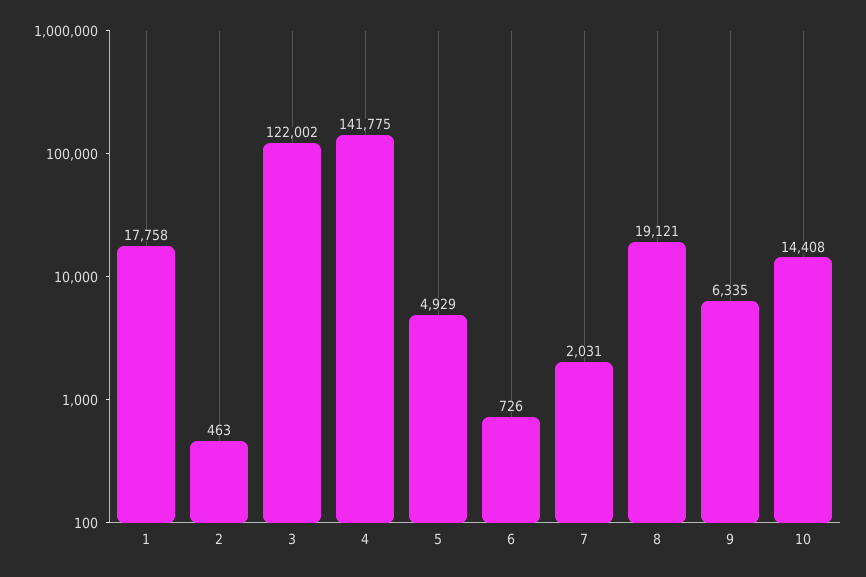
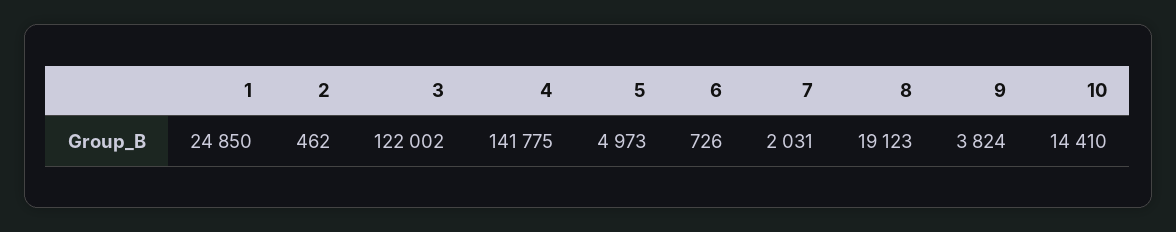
1: 17758 -> 24850
2: 463 -> 462
5: 4929 -> 4973
8: 19121 -> 19123
9: 6335 -> 3824
10: 14408 -> 14410

